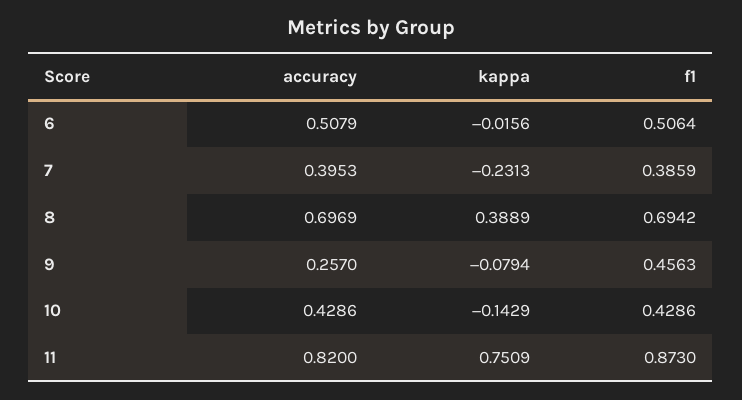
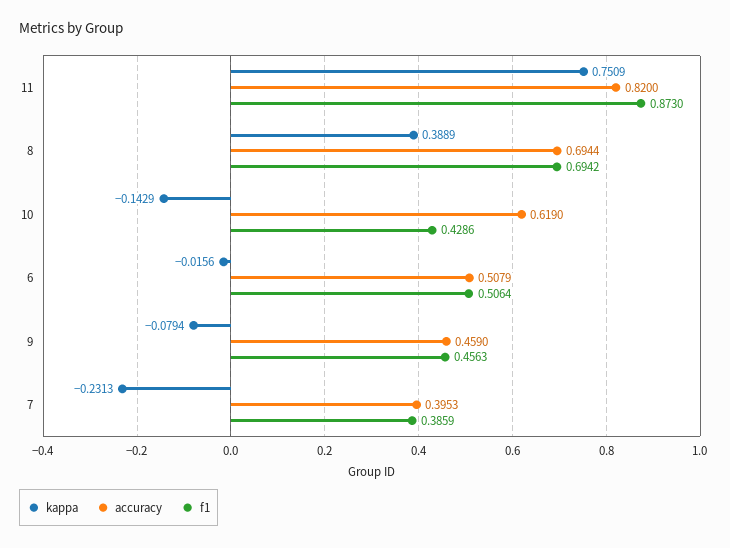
accuracy, 8: 0.6969 -> 0.6944
accuracy, 9: 0.257 -> 0.459
accuracy, 10: 0.4286 -> 0.619

